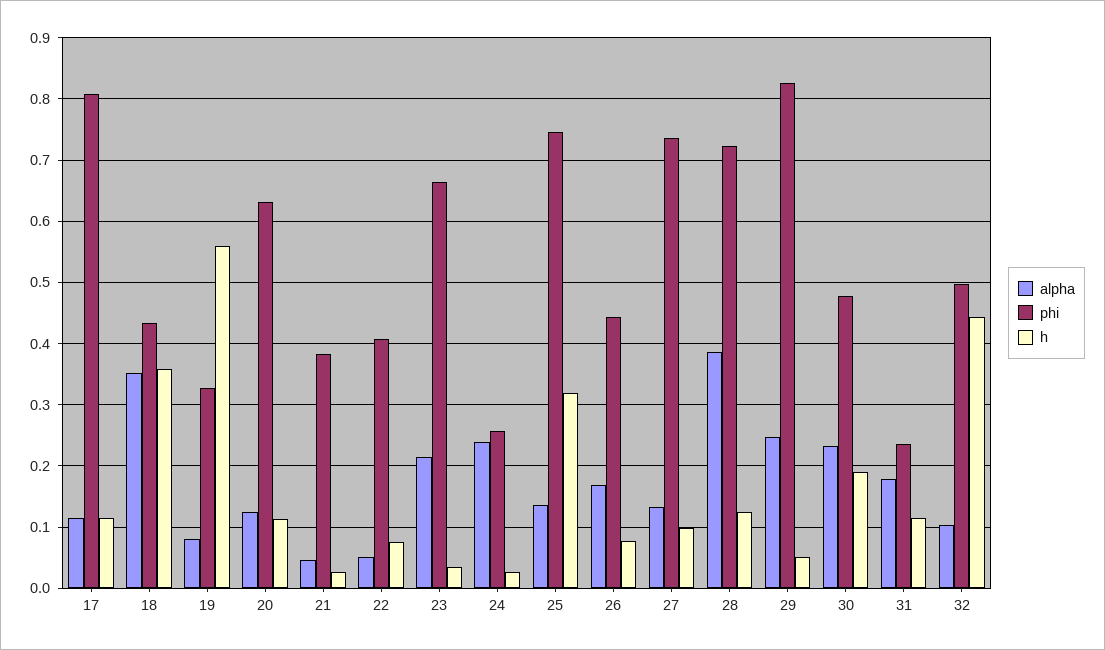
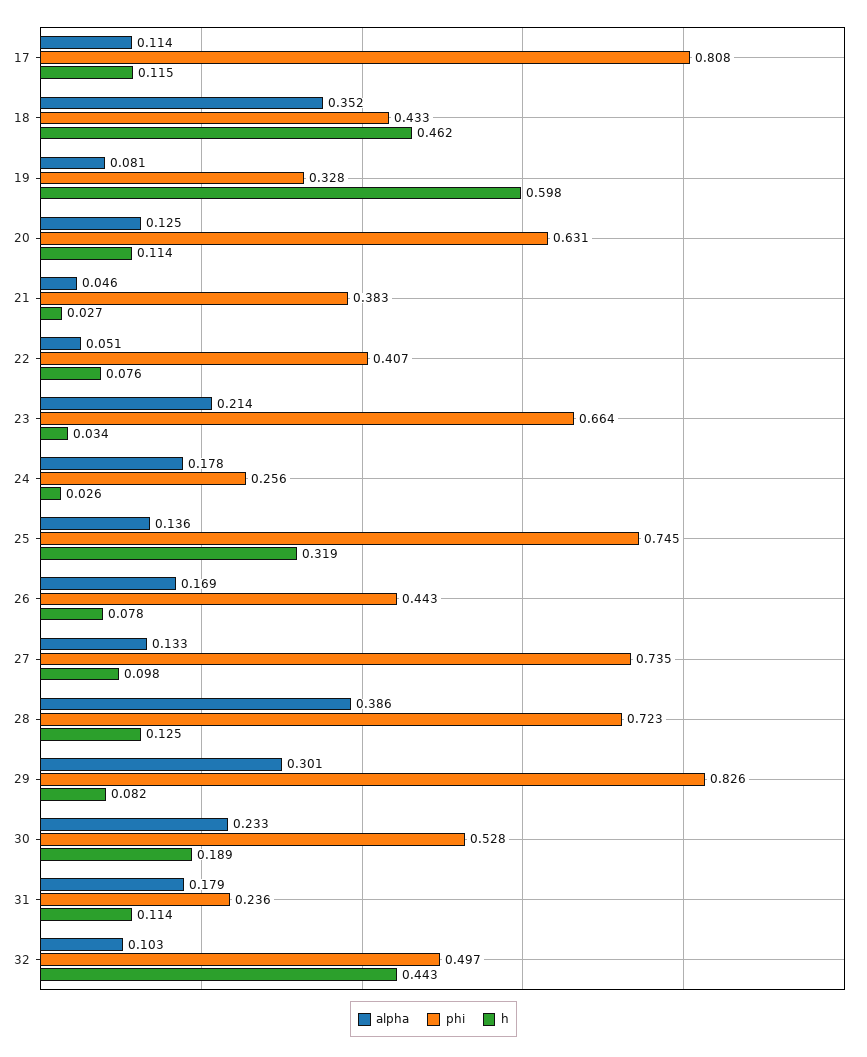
h, 18: 0.36 -> 0.462
h, 19: 0.56 -> 0.598
alpha, 24: 0.24 -> 0.178
alpha, 29: 0.25 -> 0.301
h, 29: 0.05 -> 0.082
phi, 30: 0.48 -> 0.528

